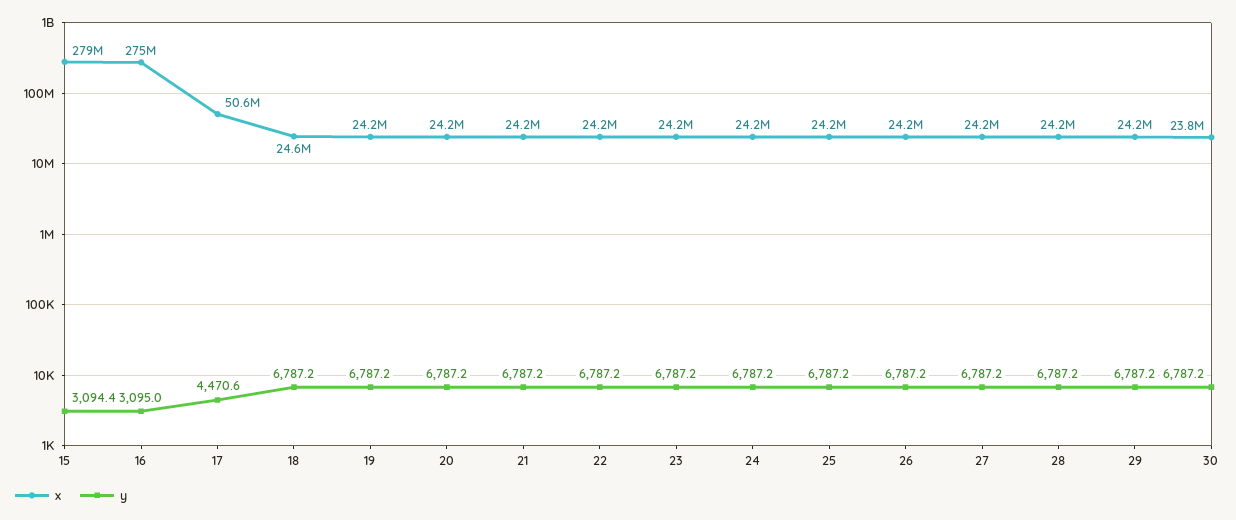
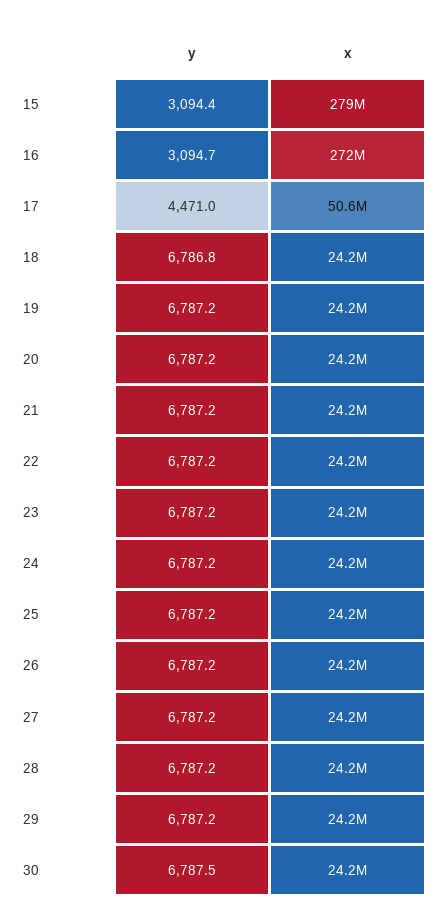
x, 16: 275000000 -> 272000000
y, 16: 3095 -> 3094.7
y, 17: 4470.6 -> 4471
x, 18: 24600000 -> 24200000
y, 18: 6787.2 -> 6786.8
x, 30: 23800000 -> 24200000
y, 30: 6787.2 -> 6787.5

